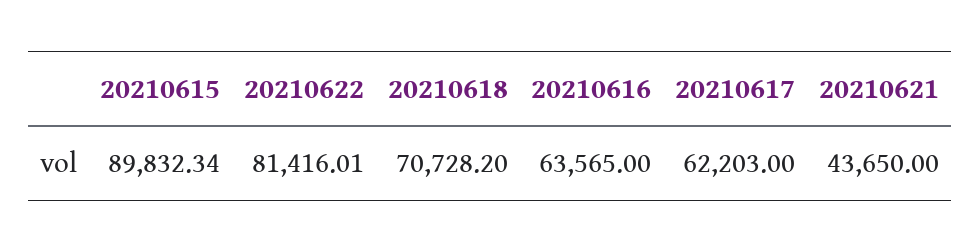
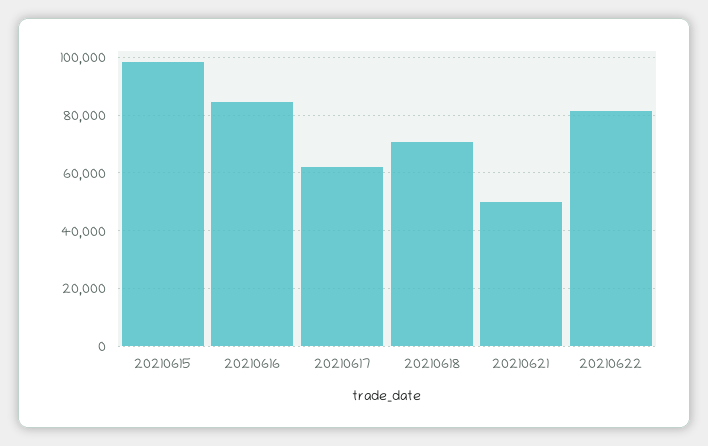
20210615: 89832.34 -> 97500
20210616: 63565 -> 85000
20210621: 43650 -> 50000

